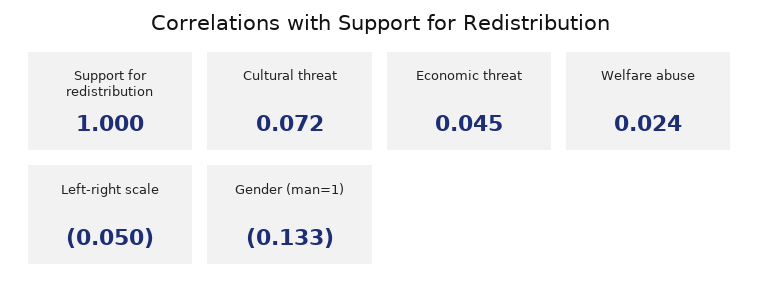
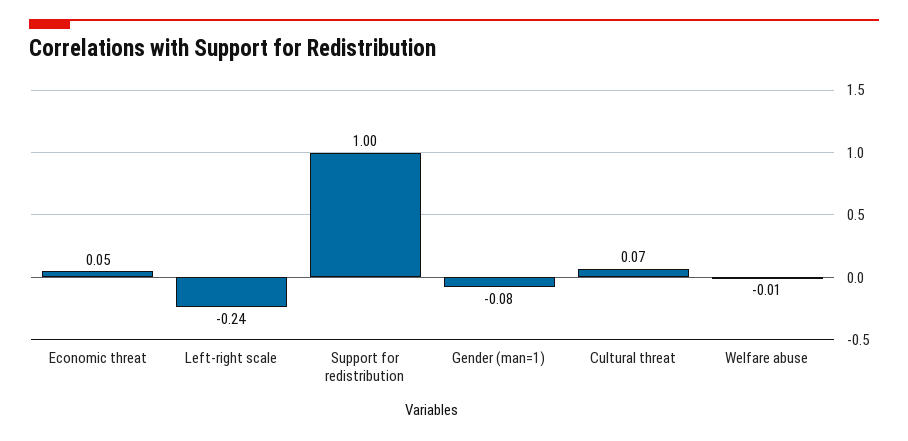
Welfare abuse: 0.024 -> -0.01
Left-right scale: -0.05 -> -0.24
Gender (man=1): -0.133 -> -0.08

